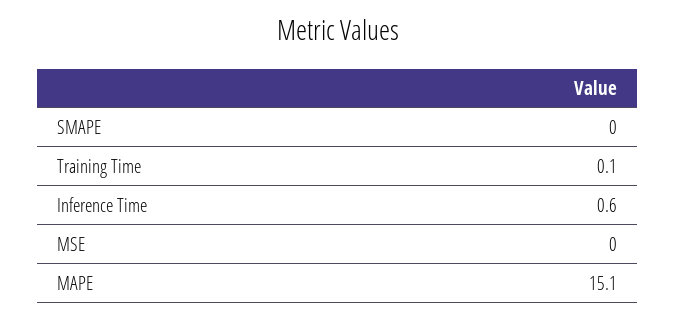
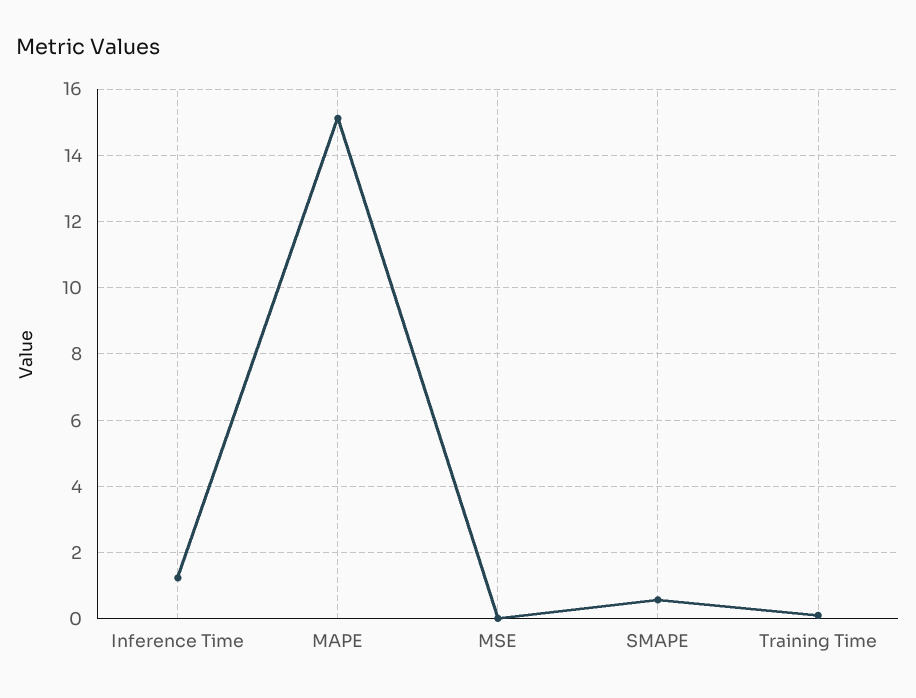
SMAPE: 0 -> 0.6
Inference Time: 0.6 -> 1.2

